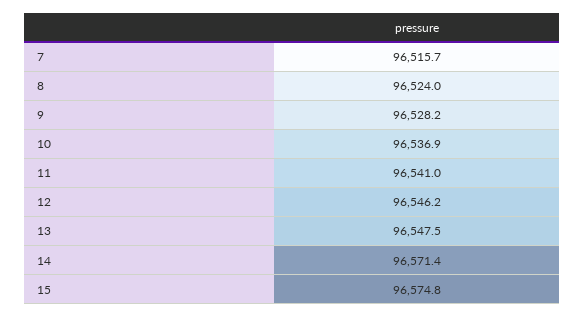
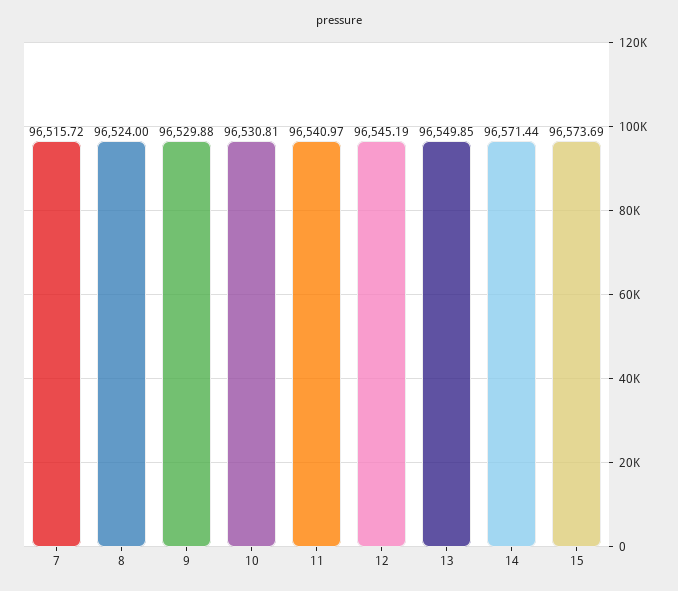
9: 96528.2 -> 96529.88
10: 96536.9 -> 96530.81
12: 96546.2 -> 96545.19
13: 96547.5 -> 96549.85
15: 96574.8 -> 96573.69

